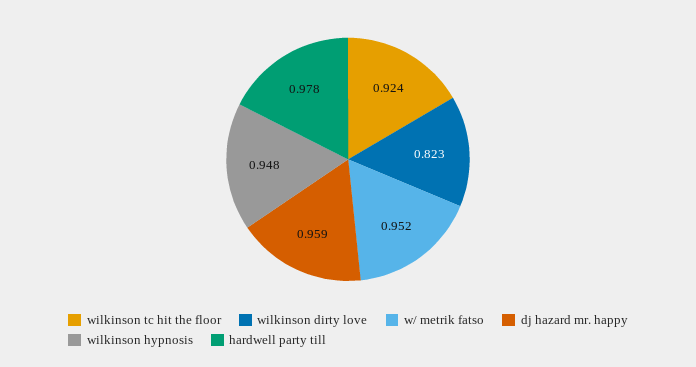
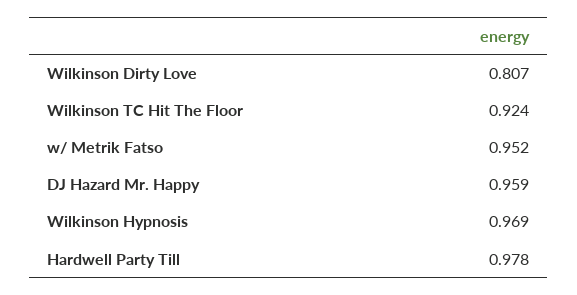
wilkinson dirty love: 0.823 -> 0.807
wilkinson hypnosis: 0.948 -> 0.969

